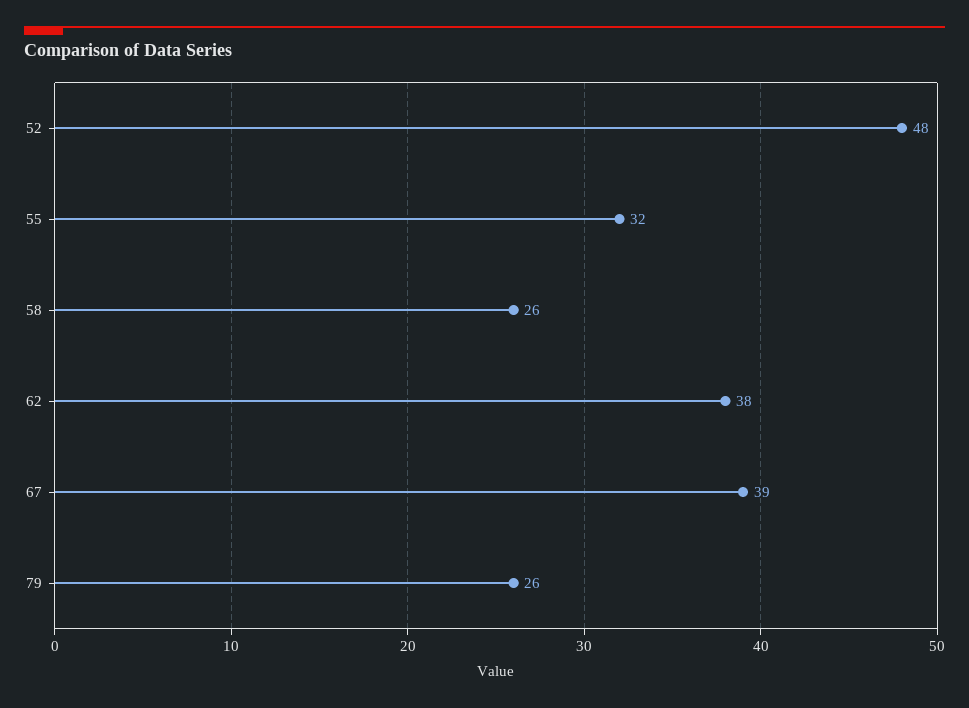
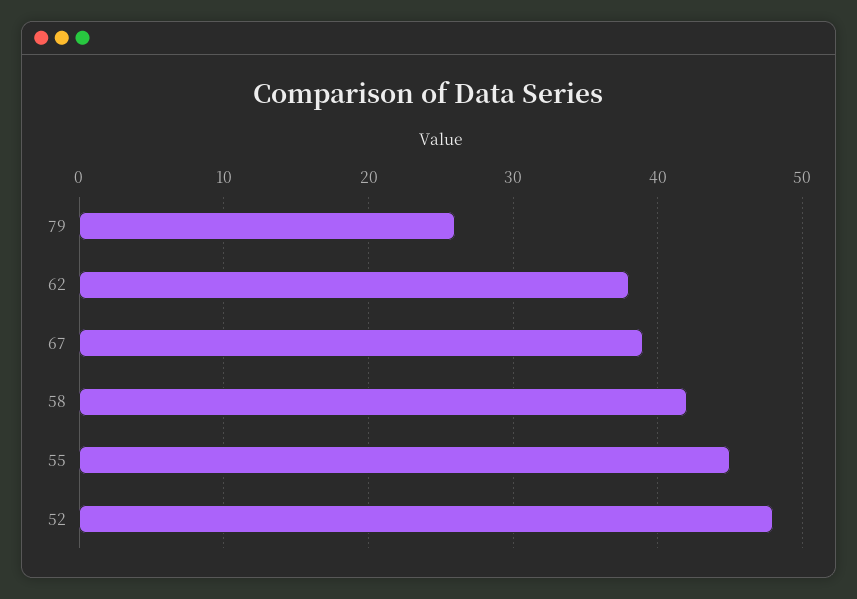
55: 32 -> 45
58: 26 -> 42

